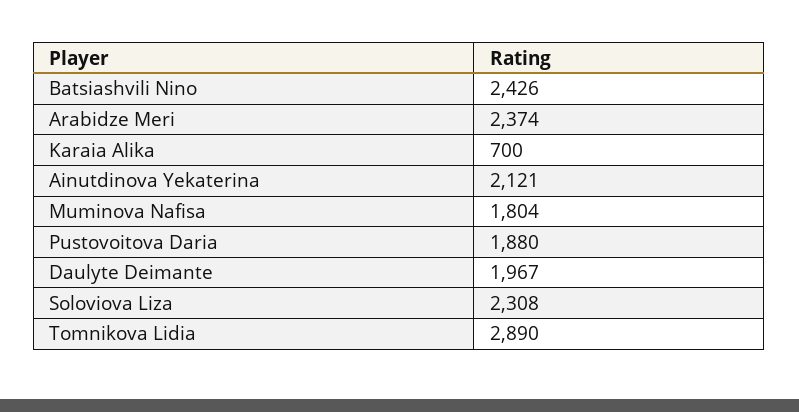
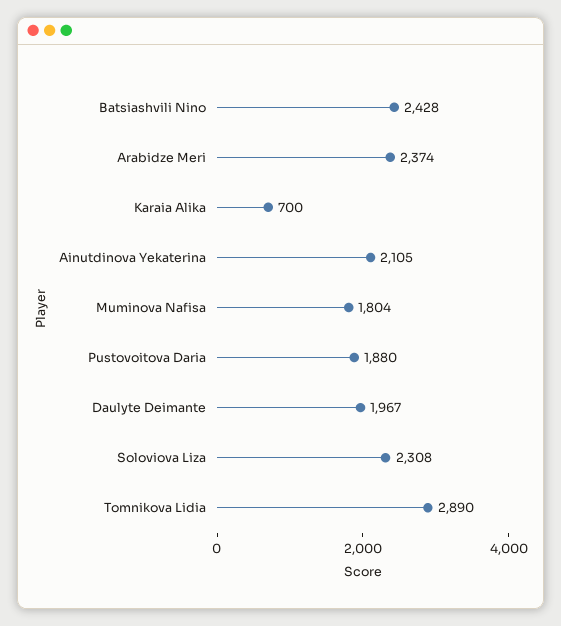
Batsiashvili Nino: 2426 -> 2428
Ainutdinova Yekaterina: 2121 -> 2105

